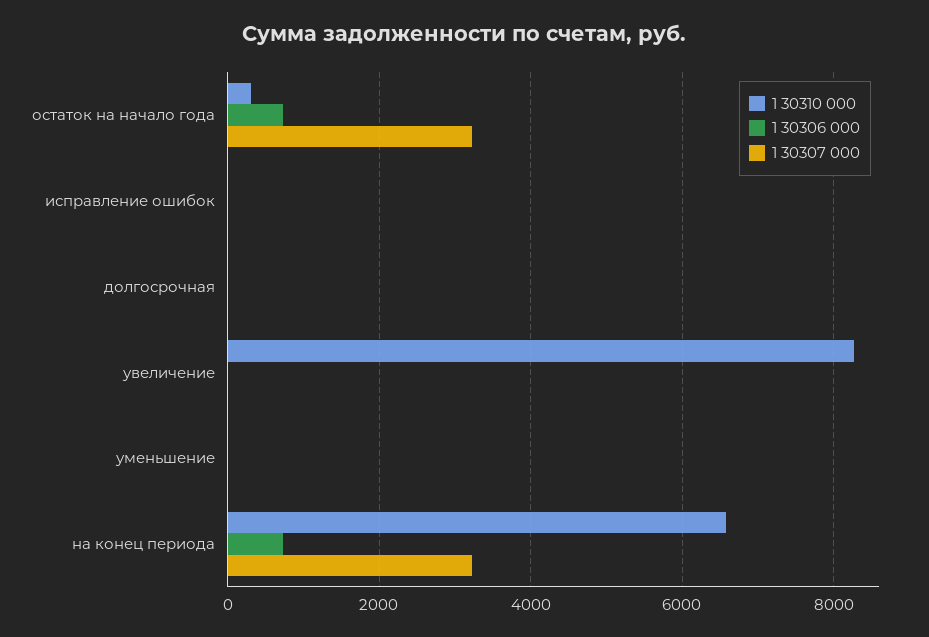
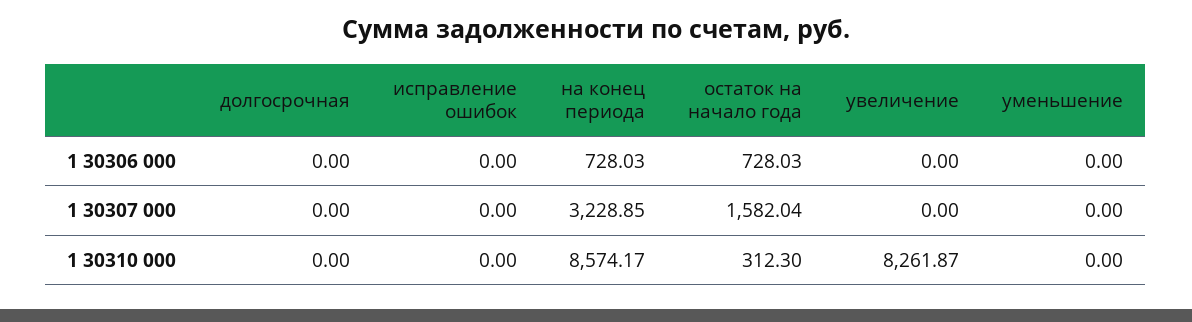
1 30307 000, остаток на начало года: 3200 -> 1582.04
1 30310 000, на конец периода: 6600 -> 8574.17

